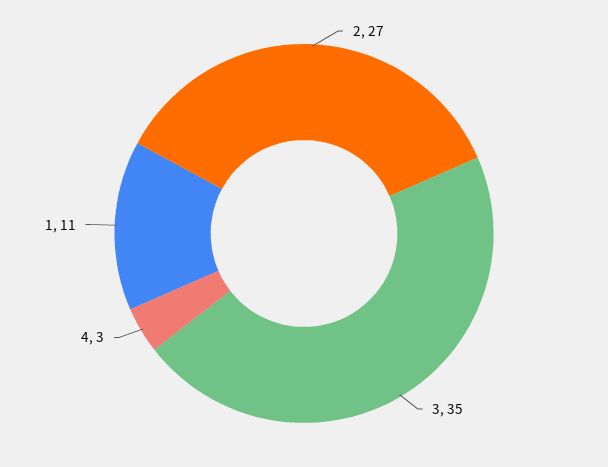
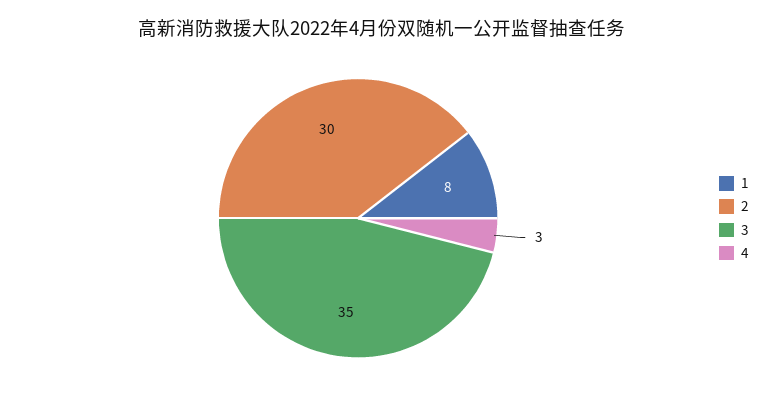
2: 27 -> 30
1: 11 -> 8

